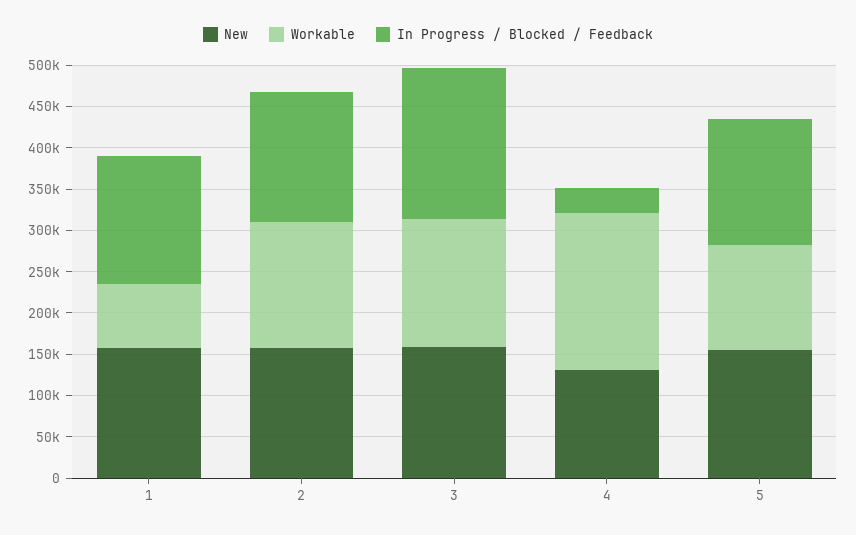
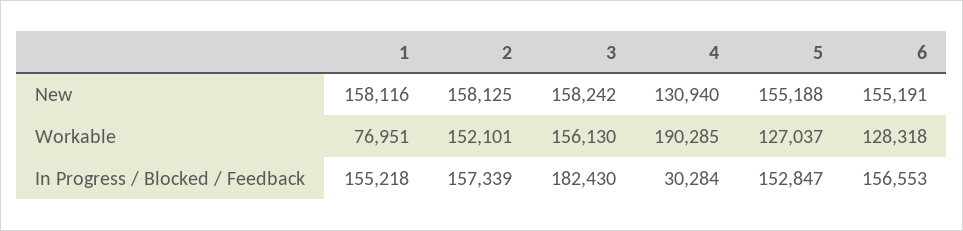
New, 6: none -> 155191
Workable, 6: none -> 128318
In Progress / Blocked / Feedback, 6: none -> 156553

